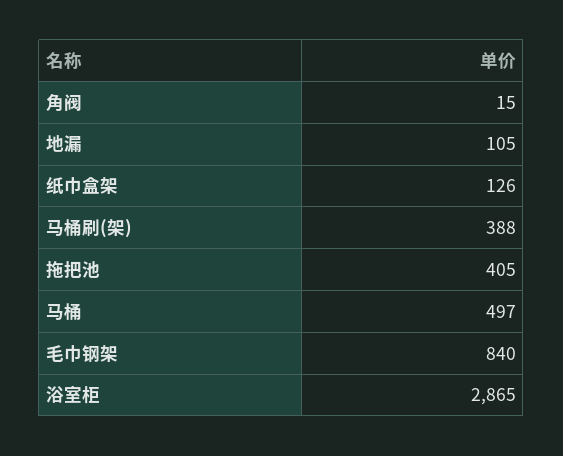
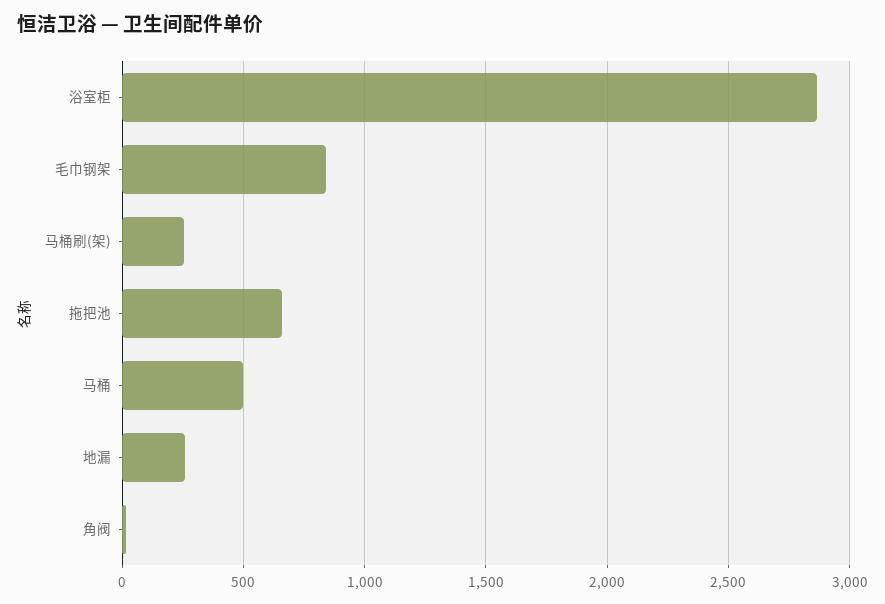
地漏: 105 -> 250
纸巾盒架: 126 -> none
马桶刷(架): 388 -> 250
拖把池: 405 -> 650

